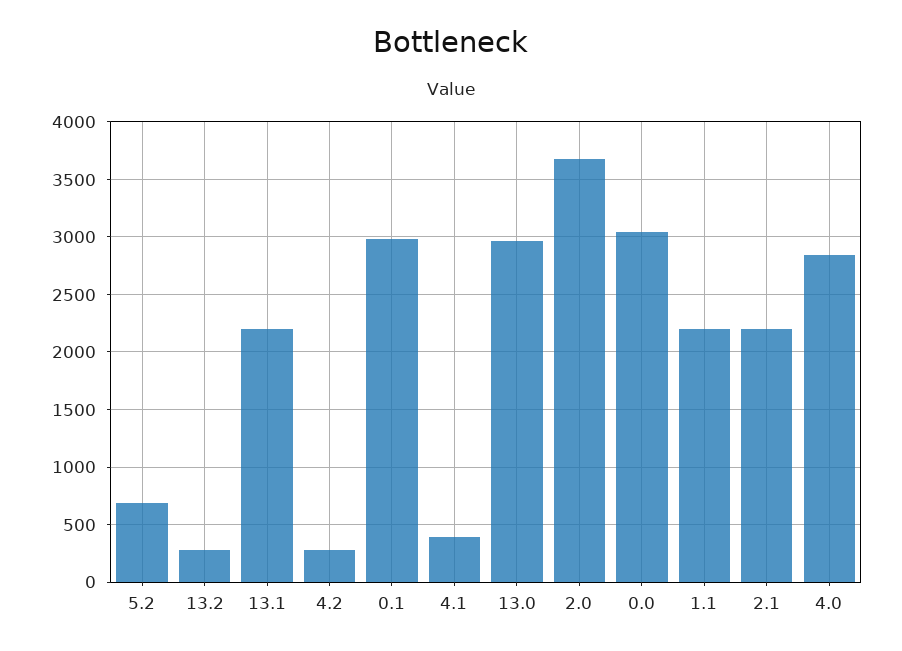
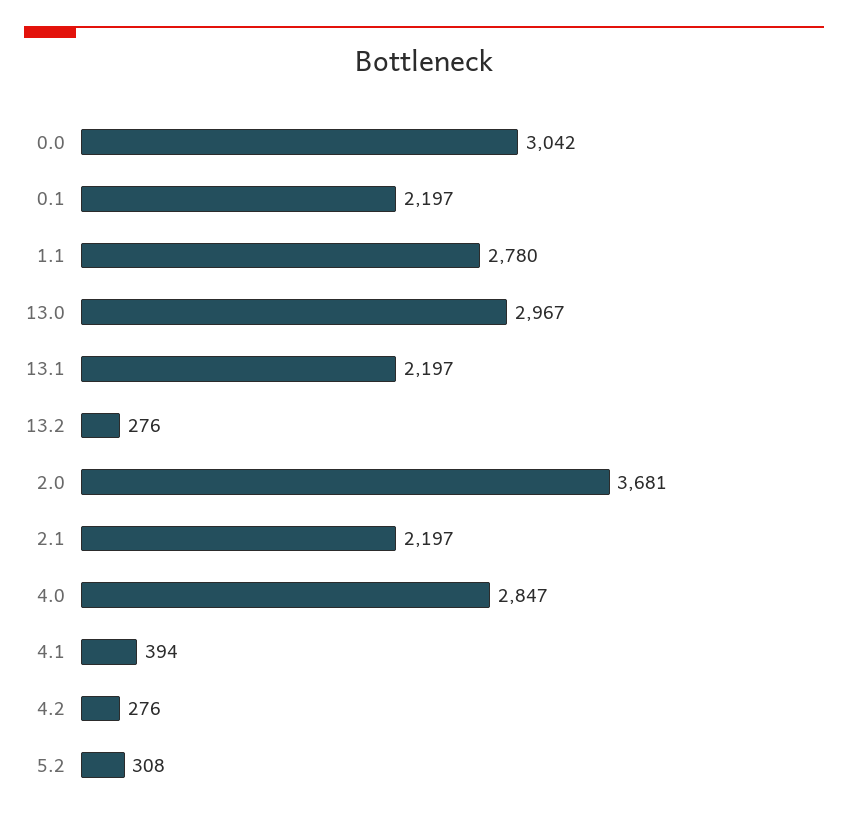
5.2: 700 -> 308
0.1: 3000 -> 2197
1.1: 2200 -> 2780

